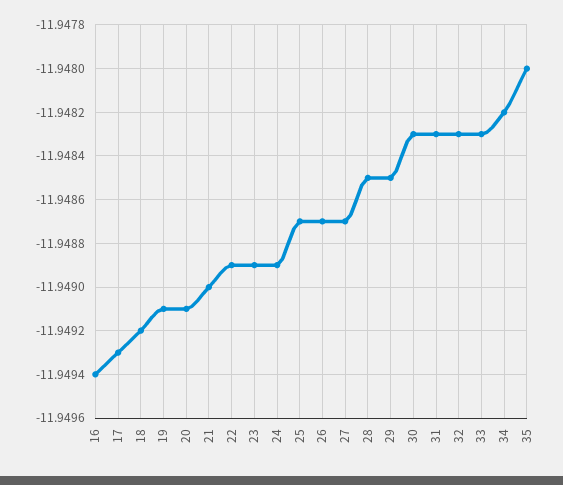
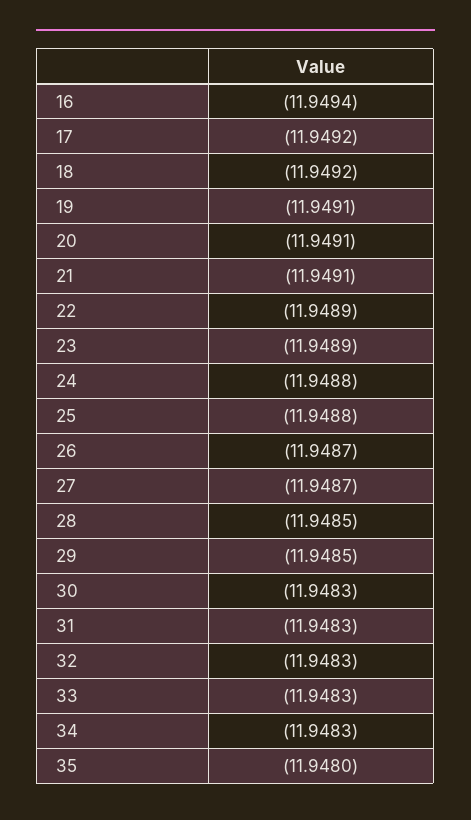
17: -11.9493 -> -11.9492
21: -11.949 -> -11.9491
24: -11.9489 -> -11.9488
25: -11.9487 -> -11.9488
34: -11.9482 -> -11.9483

